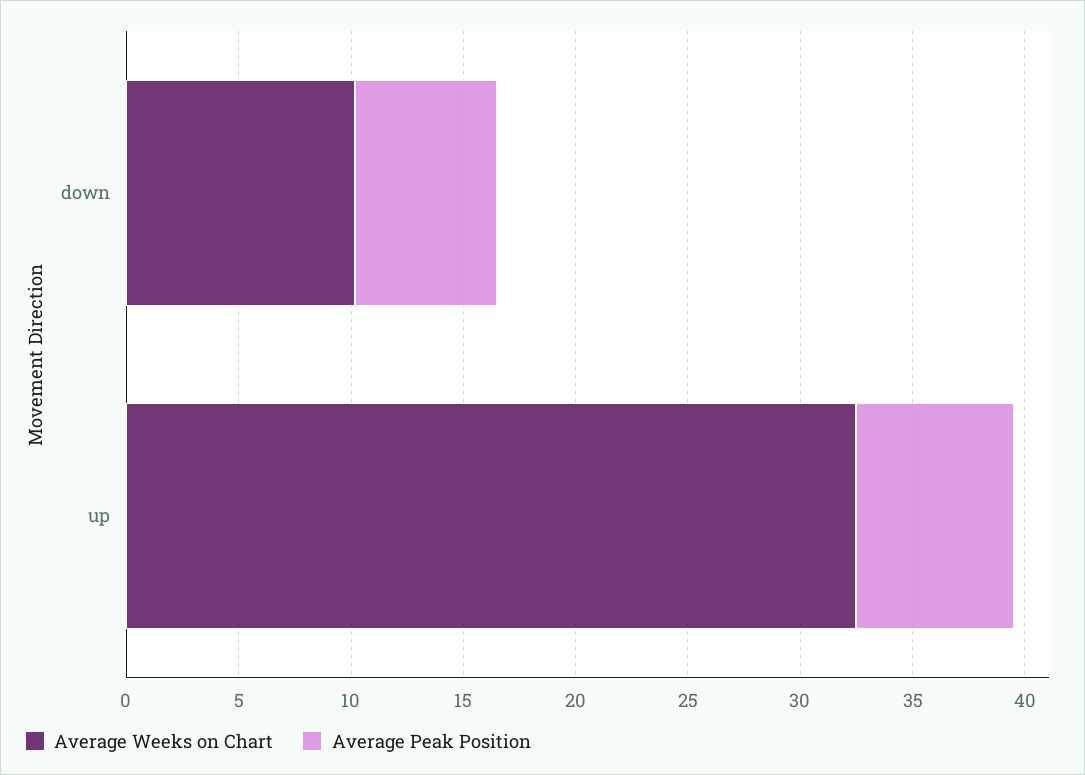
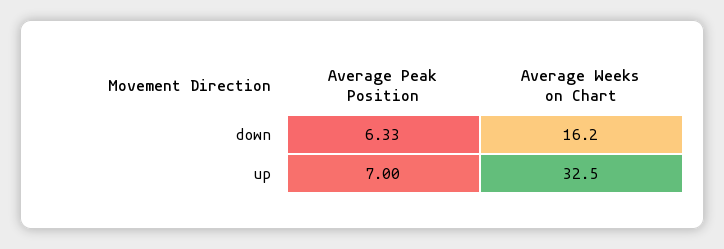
Average Weeks on Chart, down: 10 -> 16.2

